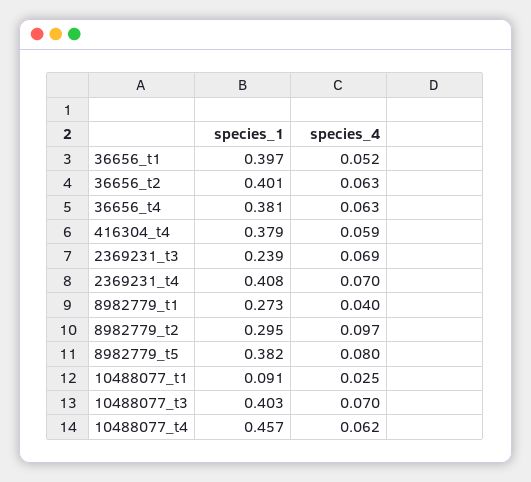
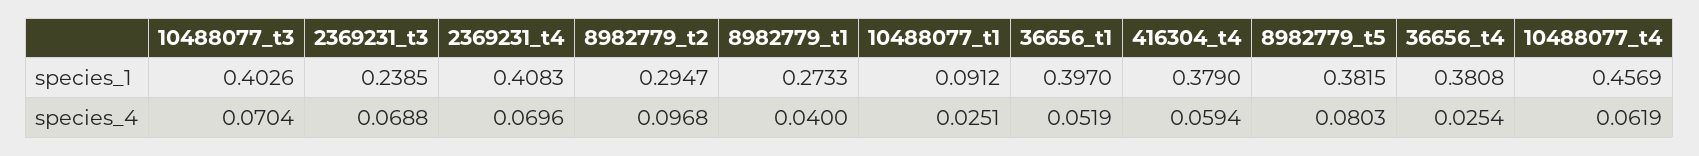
species_1, 36656_t2: 0.401 -> none
species_4, 36656_t2: 0.063 -> none
species_4, 36656_t4: 0.063 -> 0.0254

